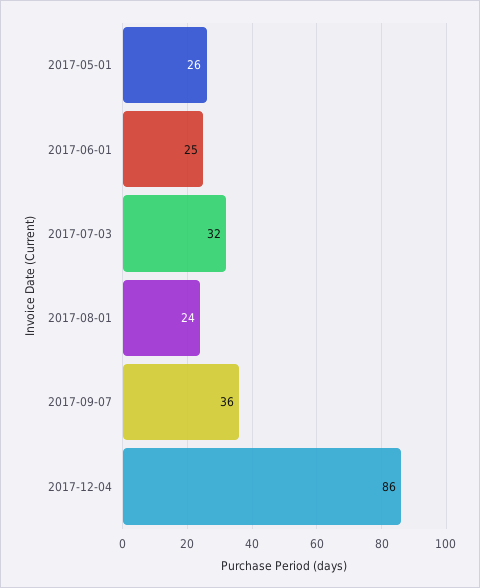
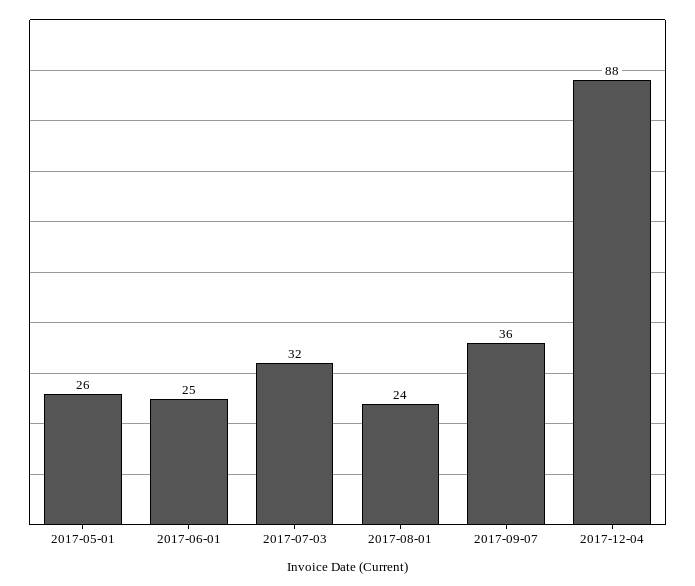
2017-12-04: 86 -> 88

